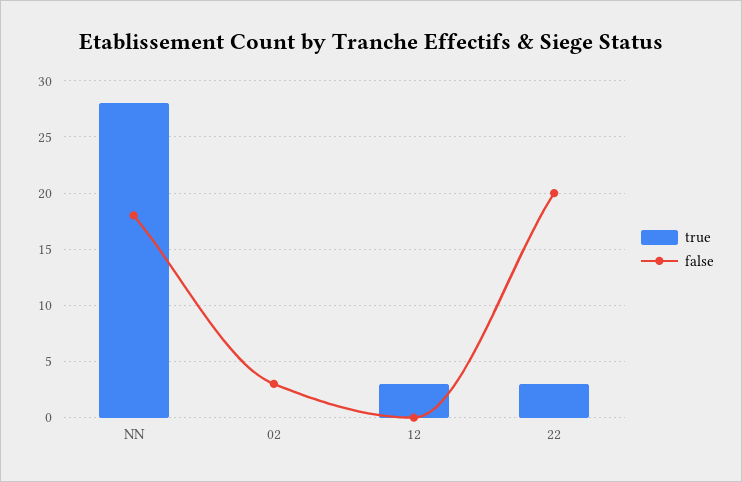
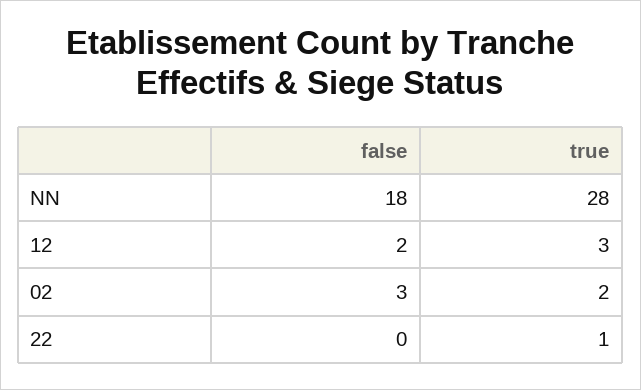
true, 02: 0 -> 2
false, 12: 0 -> 2
true, 22: 3 -> 1
false, 22: 20 -> 0

